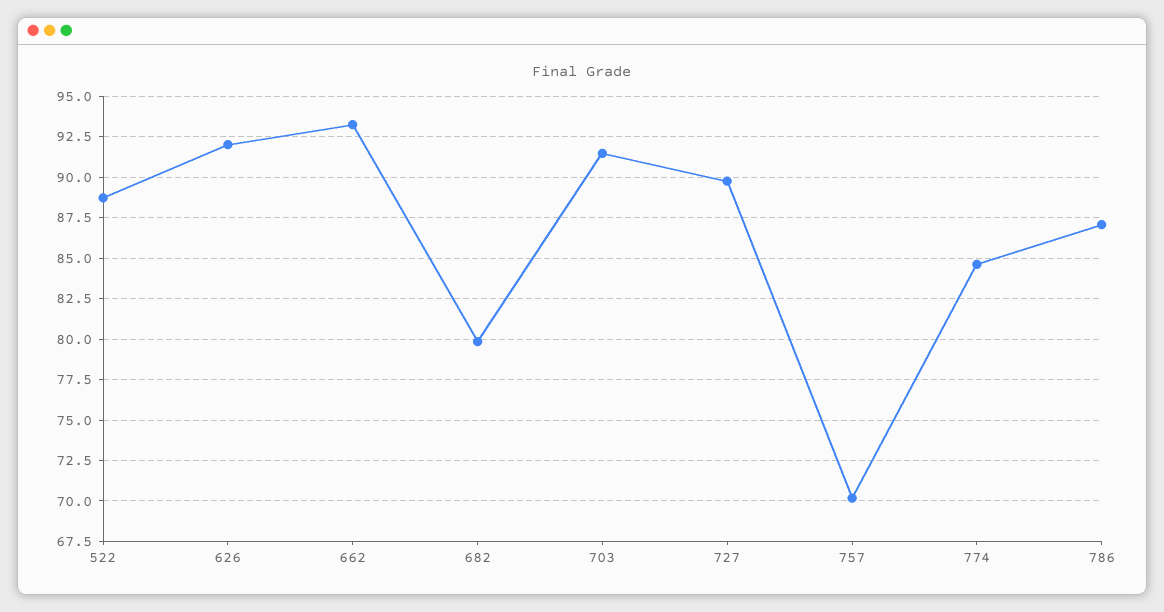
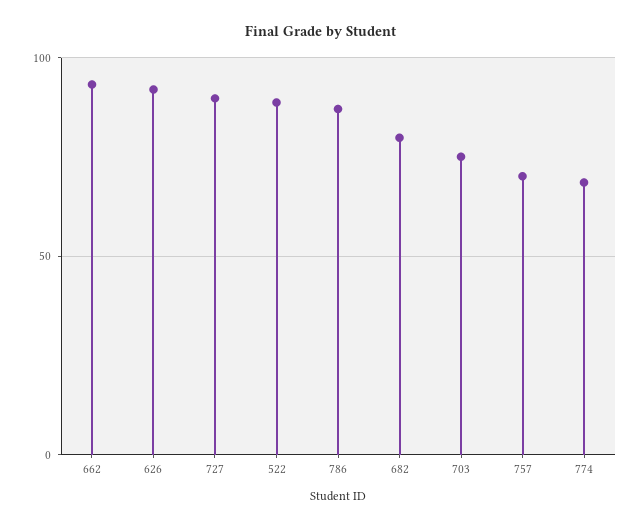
703: 91.5 -> 75
774: 84.5 -> 70

